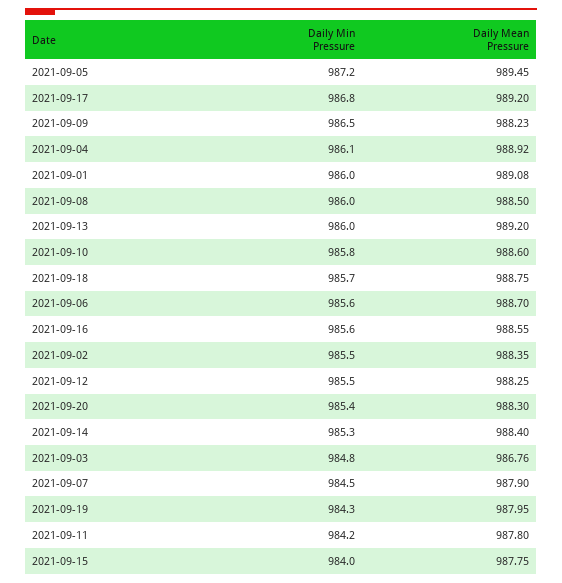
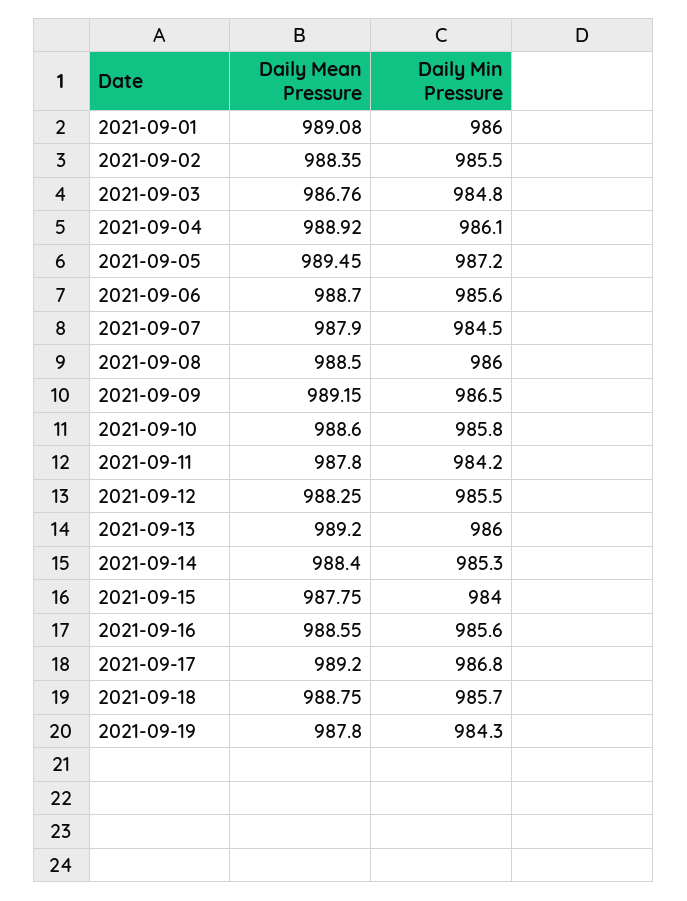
Daily Mean Pressure, 2021-09-09: 988.23 -> 989.15
Daily Min Pressure, 2021-09-20: 985.4 -> none
Daily Mean Pressure, 2021-09-20: 988.3 -> none
Daily Mean Pressure, 2021-09-19: 987.95 -> 987.8

